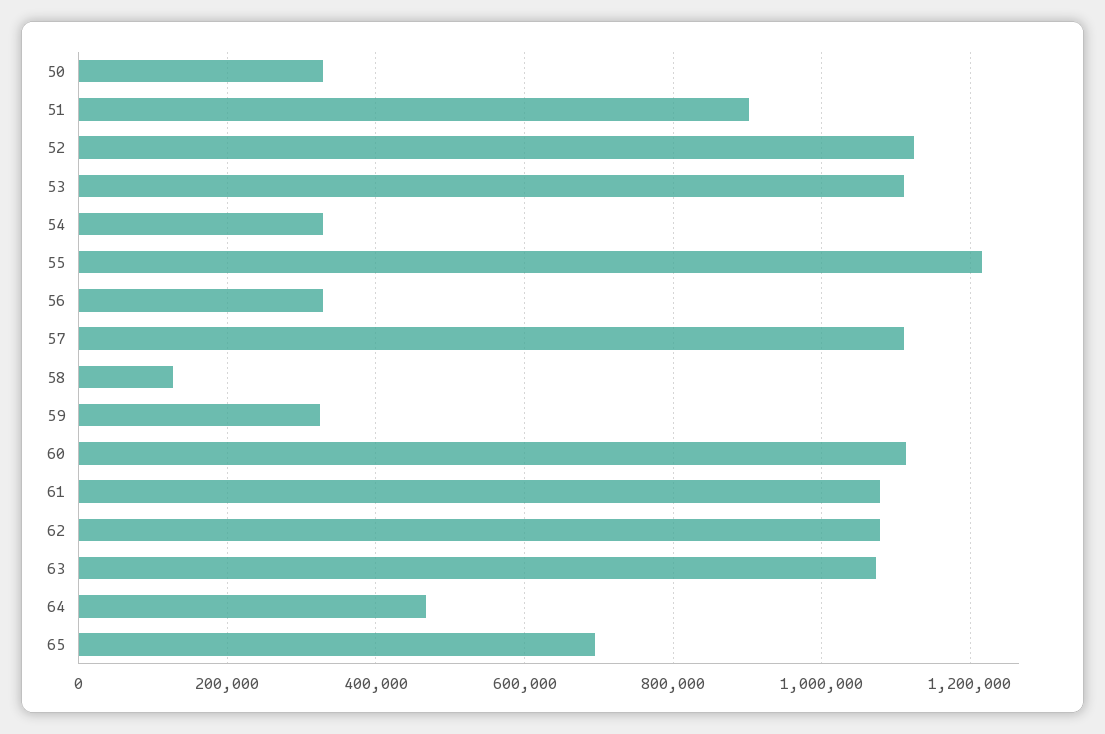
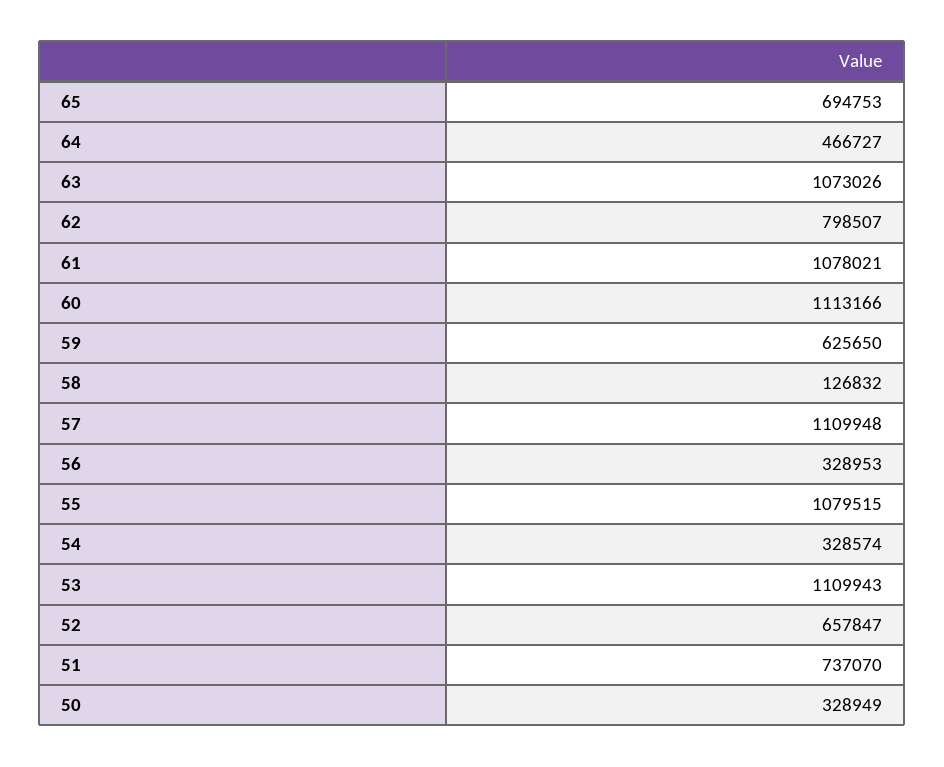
51: 900000 -> 737070
52: 1120000 -> 657847
55: 1220000 -> 1079515
59: 320000 -> 625650
62: 1080000 -> 798507

